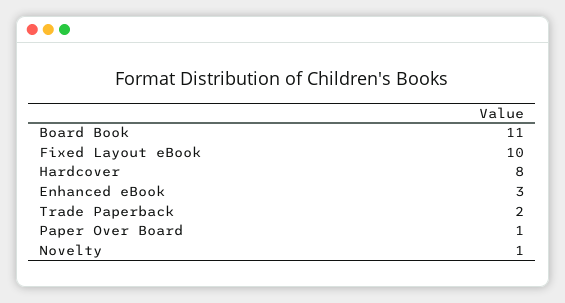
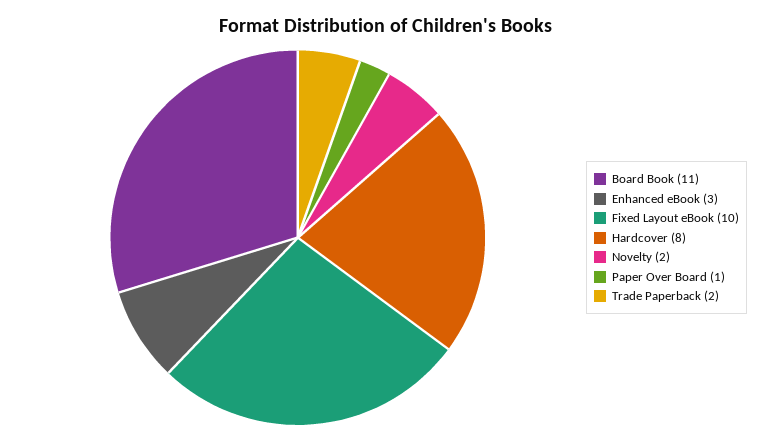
Novelty: 1 -> 2

